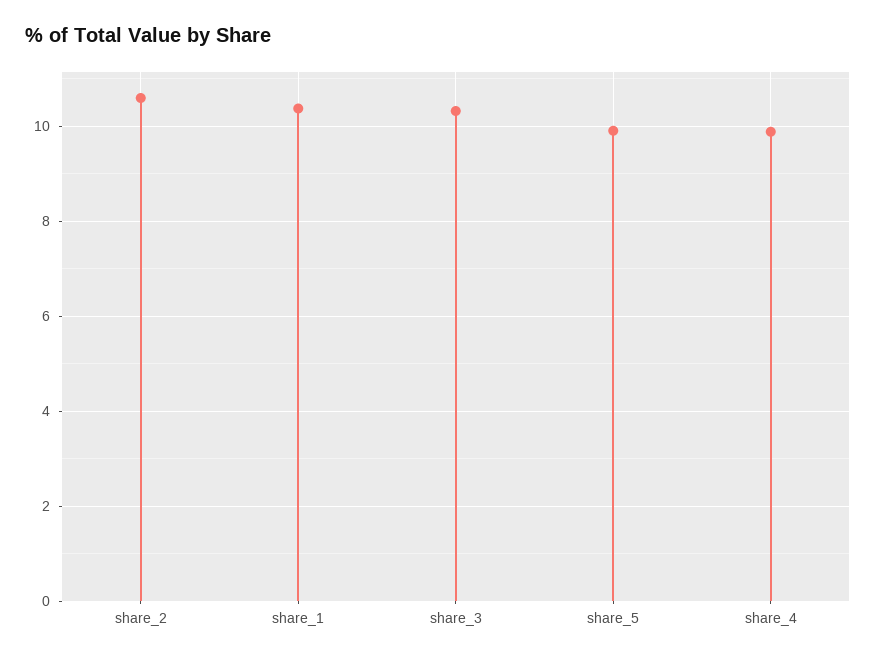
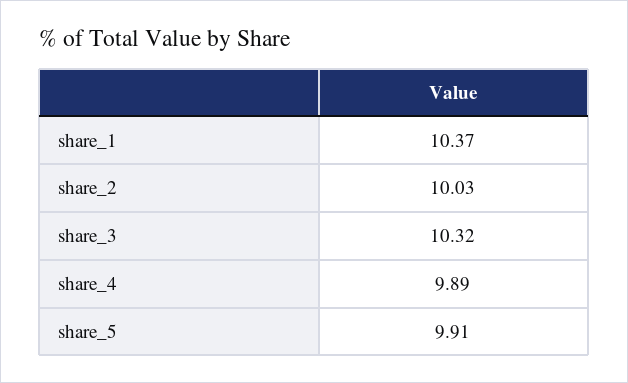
share_2: 10.6 -> 10.03

